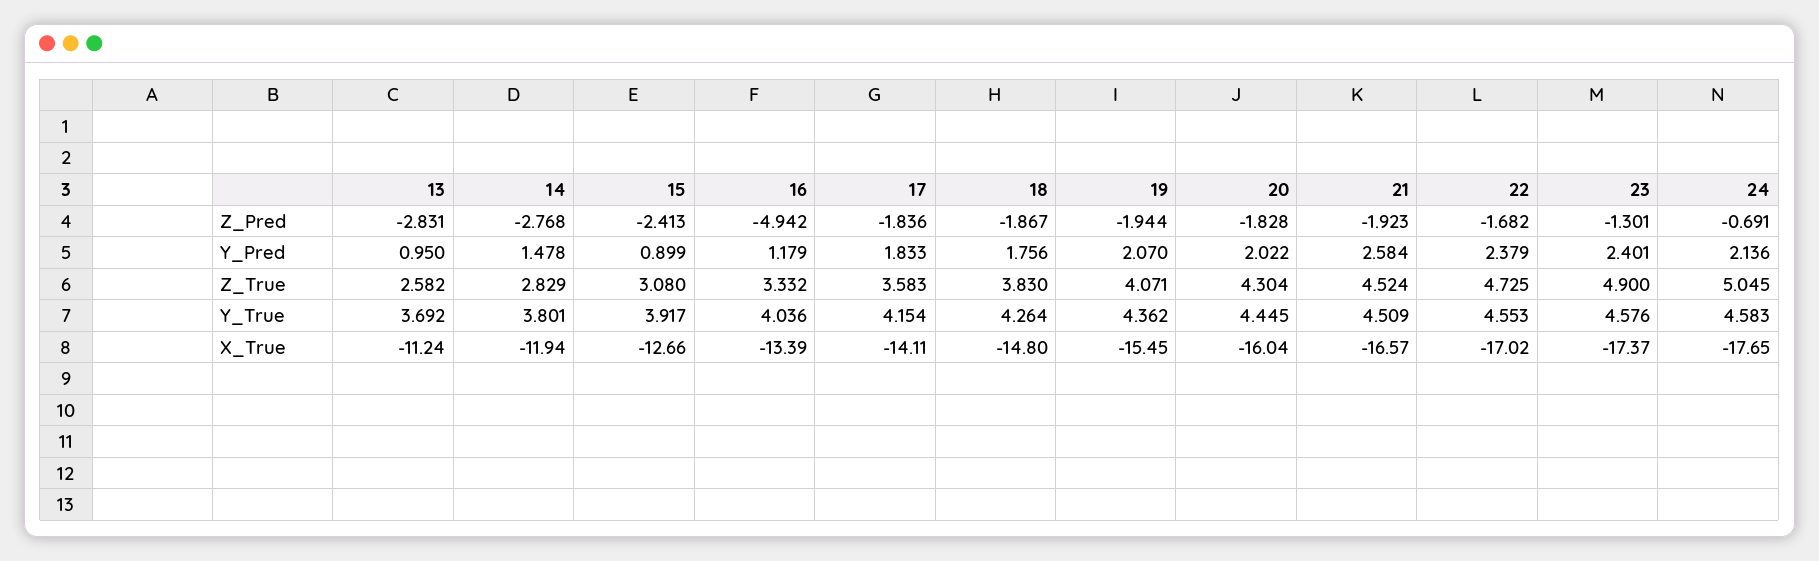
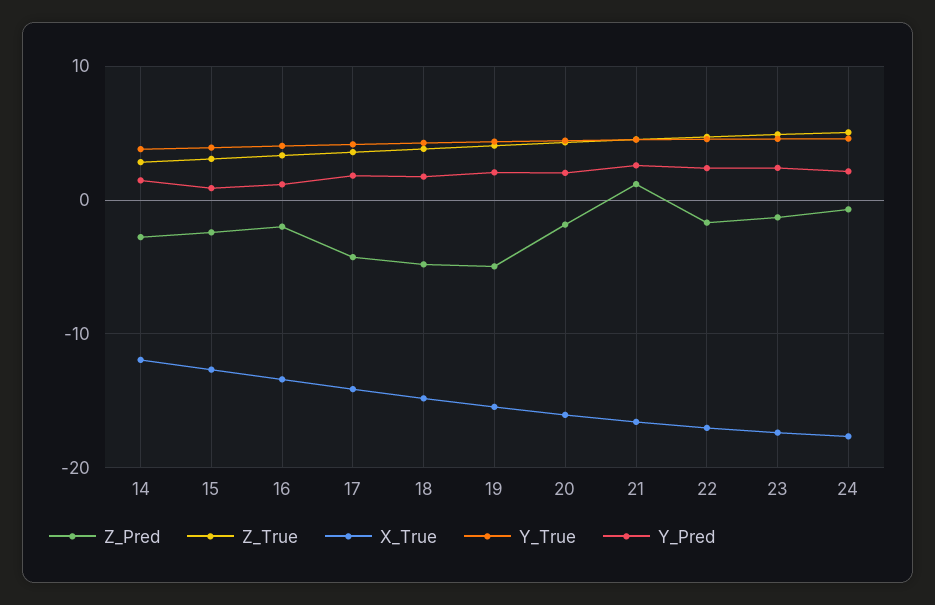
Z_Pred, 13: -2.831 -> none
Z_Pred, 16: -4.942 -> -2
Z_Pred, 17: -1.836 -> -4
Z_Pred, 18: -1.867 -> -5
Z_Pred, 19: -1.944 -> -5
Z_Pred, 21: -1.923 -> 1
Y_Pred, 13: 0.95 -> none
Z_True, 13: 2.582 -> none
Y_True, 13: 3.692 -> none
X_True, 13: -11.24 -> none

